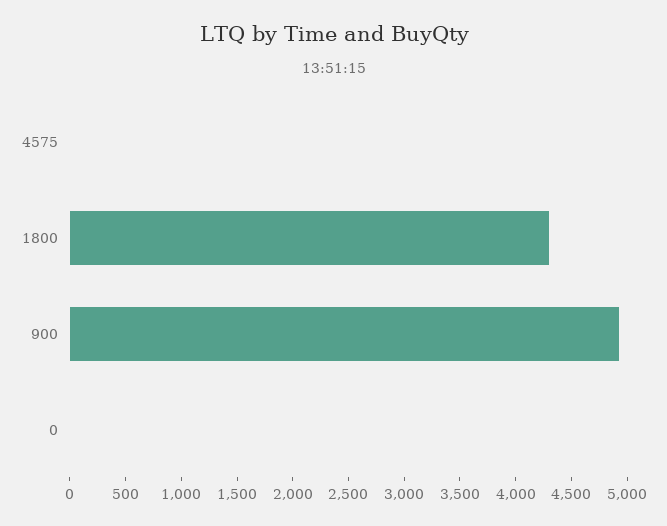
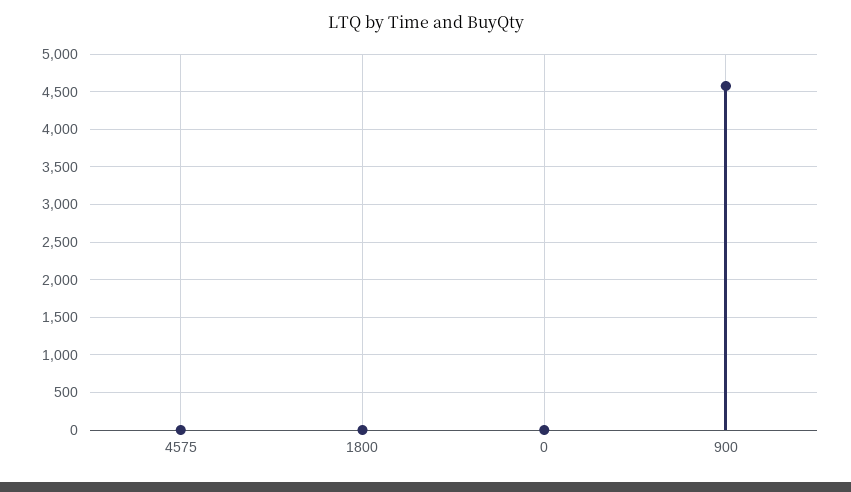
1800: 4300 -> 0
900: 4900 -> 4600

